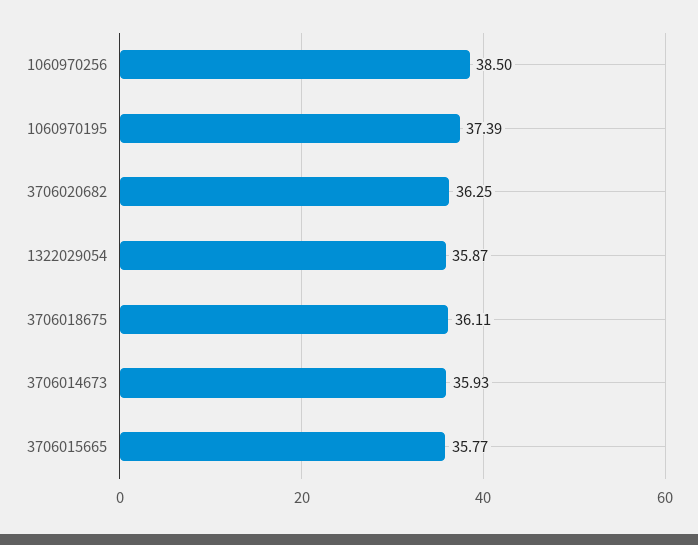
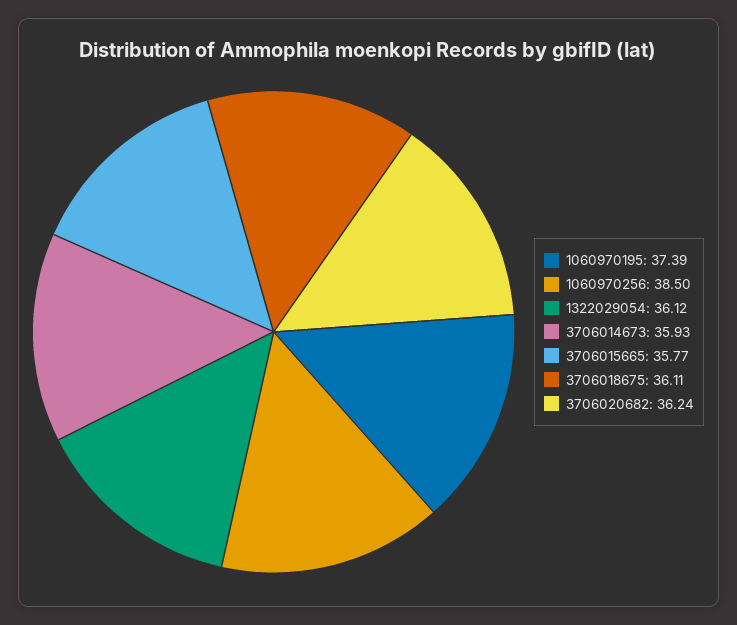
3706020682: 36.25 -> 36.24
1322029054: 35.87 -> 36.12

